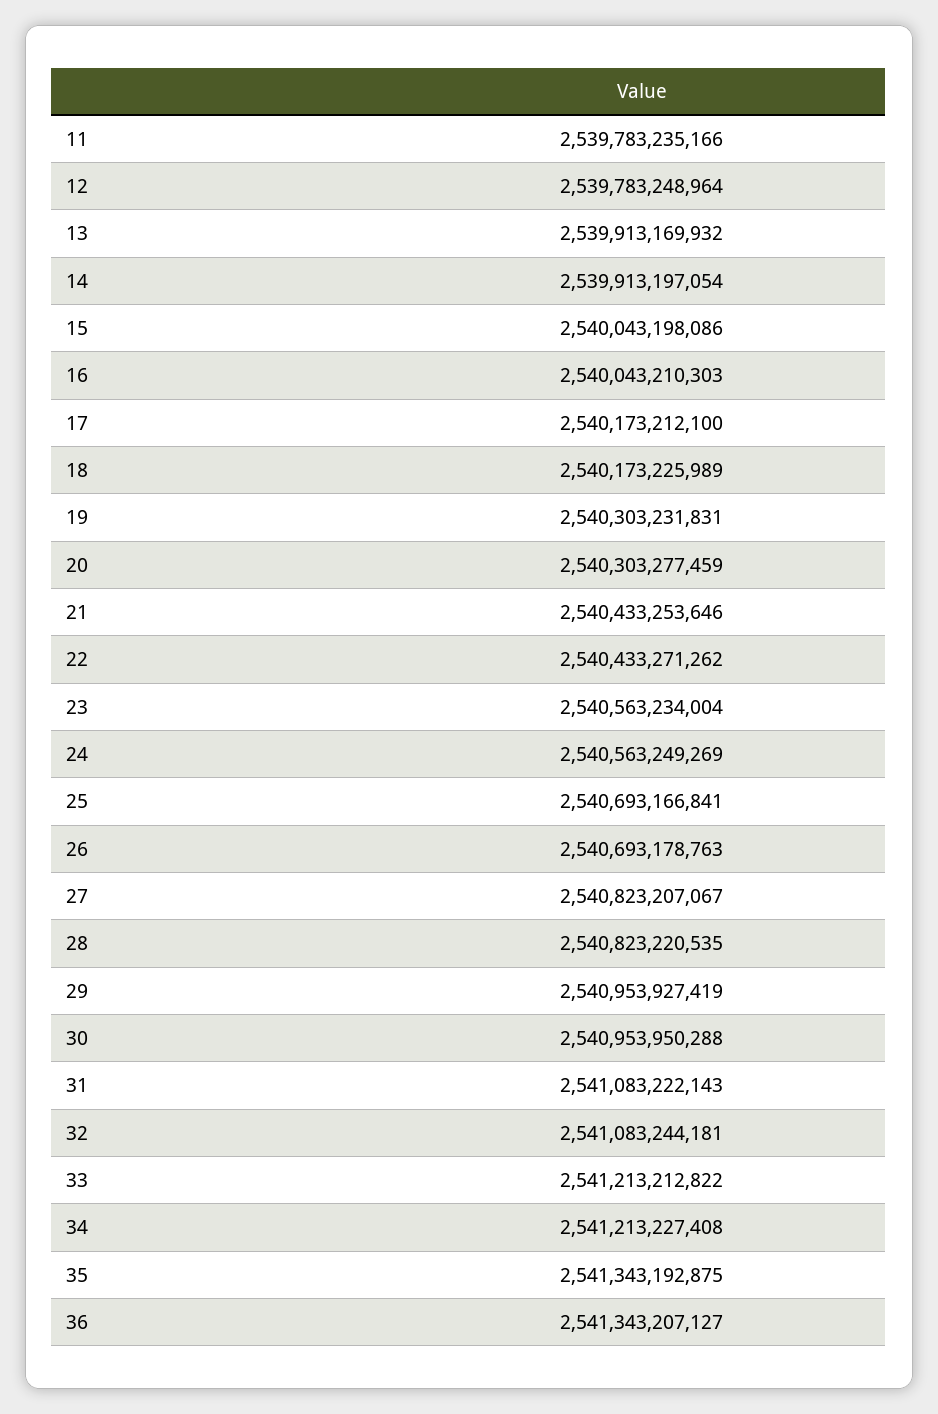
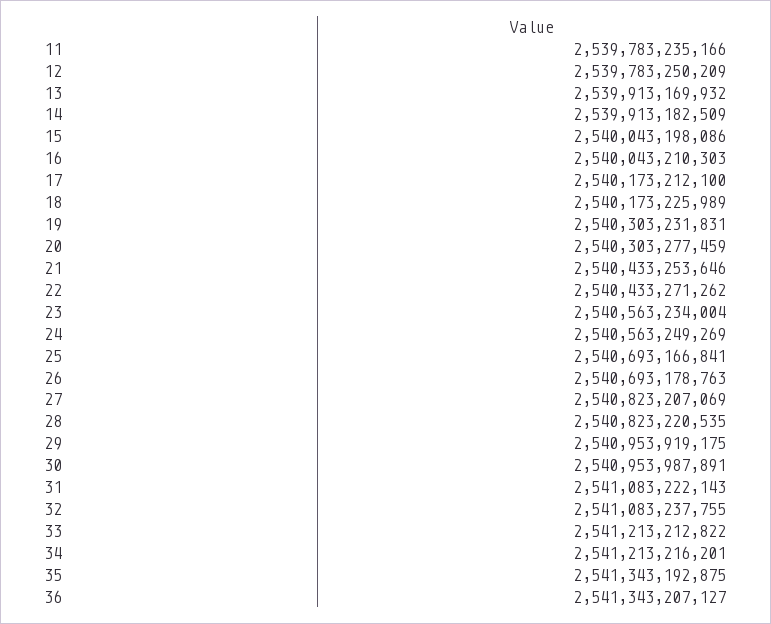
12: 2539783248964 -> 2539783250209
14: 2539913197054 -> 2539913182509
27: 2540823207067 -> 2540823207069
29: 2540953927419 -> 2540953919175
30: 2540953950288 -> 2540953987891
32: 2541083244181 -> 2541083237755
34: 2541213227408 -> 2541213216201

